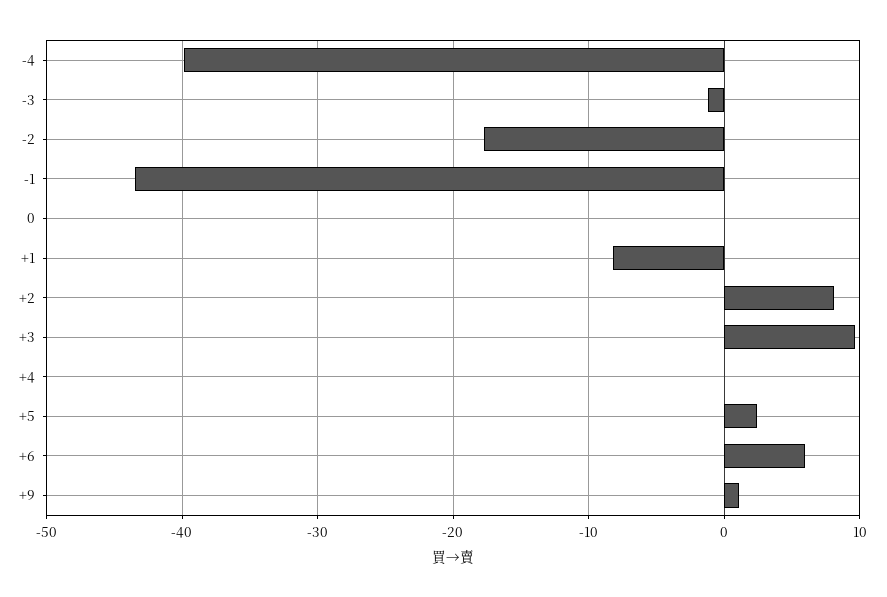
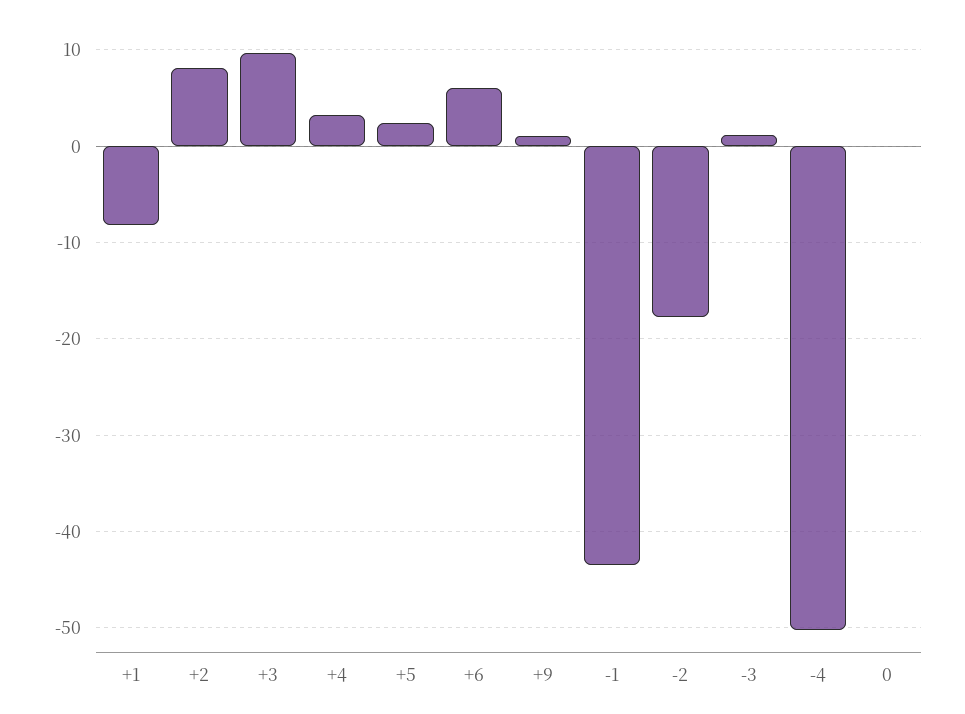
-4: -40 -> -50
-3: -1 -> 1
+4: 0 -> 3

